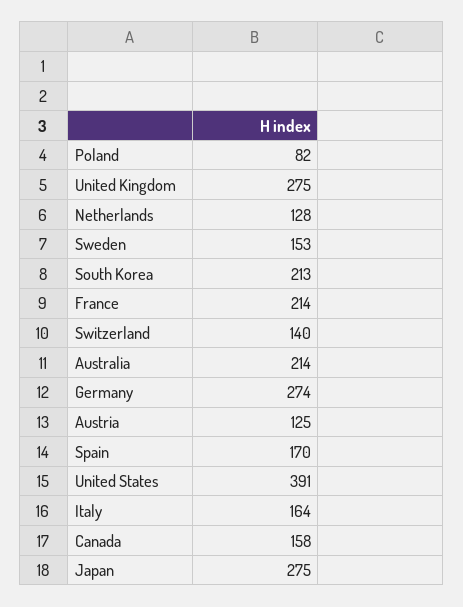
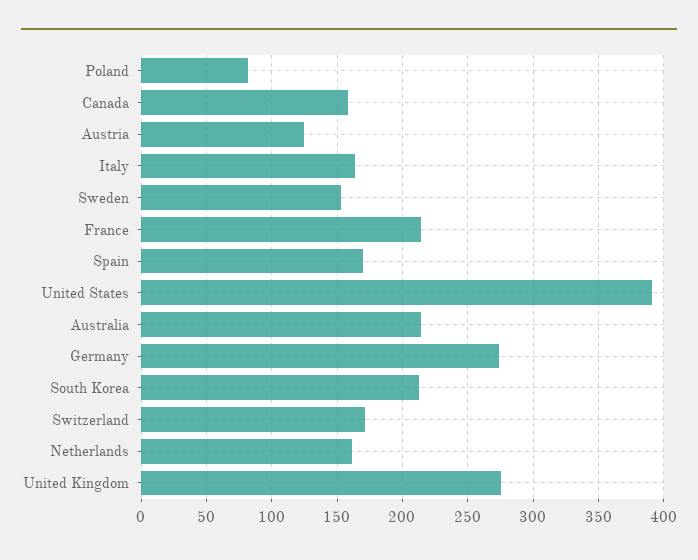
Netherlands: 128 -> 160
Switzerland: 140 -> 170
Japan: 275 -> none

